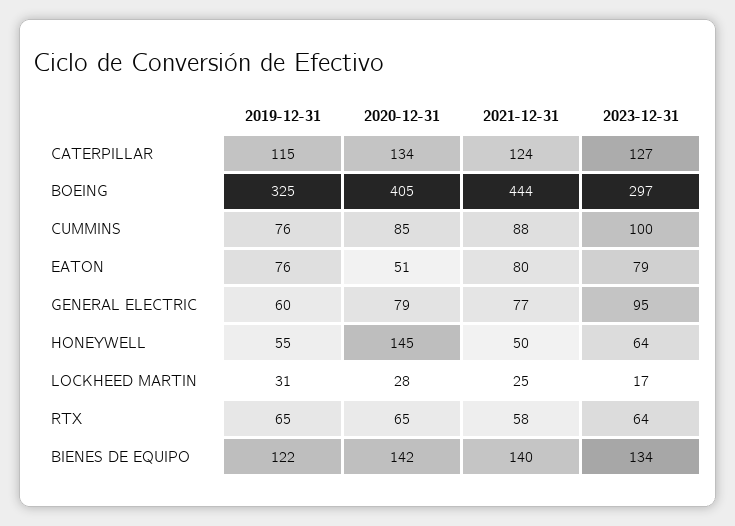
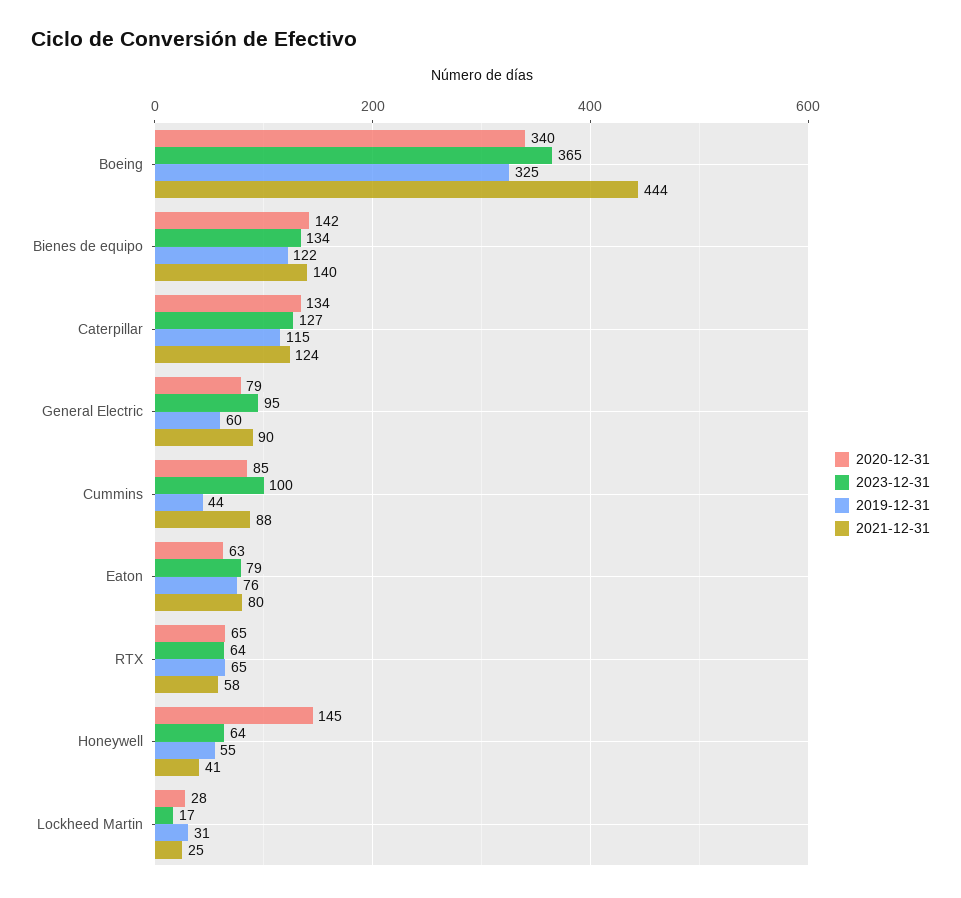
2020-12-31, BOEING: 405 -> 340
2023-12-31, BOEING: 297 -> 365
2019-12-31, CUMMINS: 76 -> 44
2020-12-31, EATON: 51 -> 63
2021-12-31, GENERAL ELECTRIC: 77 -> 90
2021-12-31, HONEYWELL: 50 -> 41

